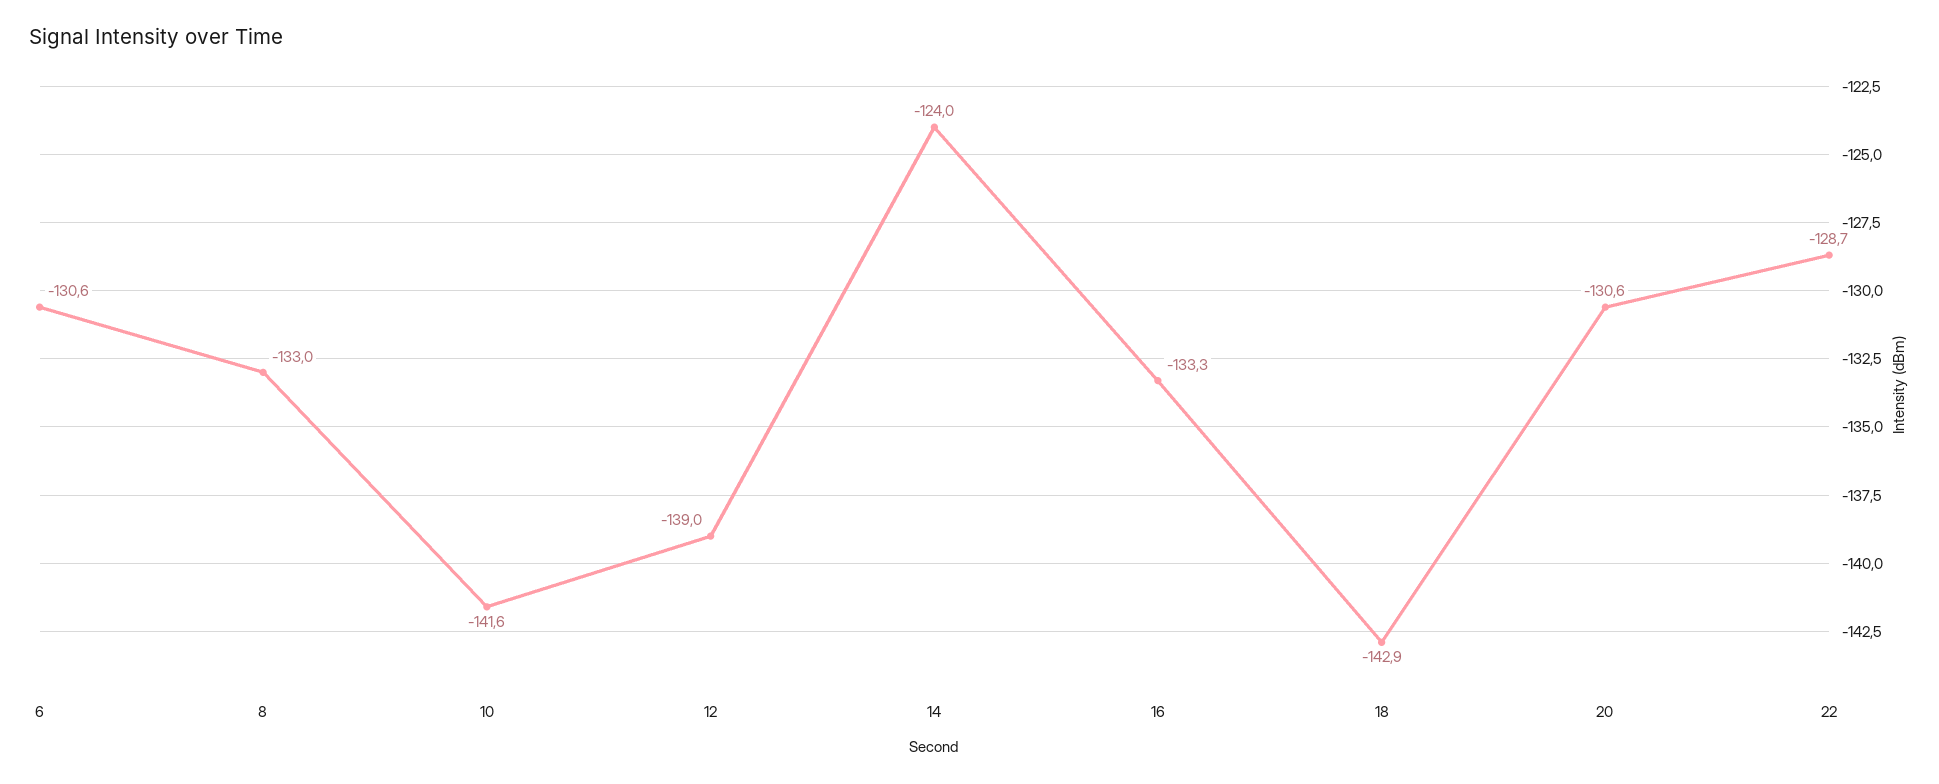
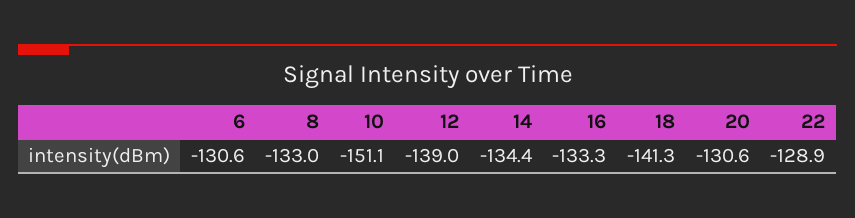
10: -141.6 -> -151.1
14: -124 -> -134.4
18: -142.9 -> -141.3
22: -128.7 -> -128.9

